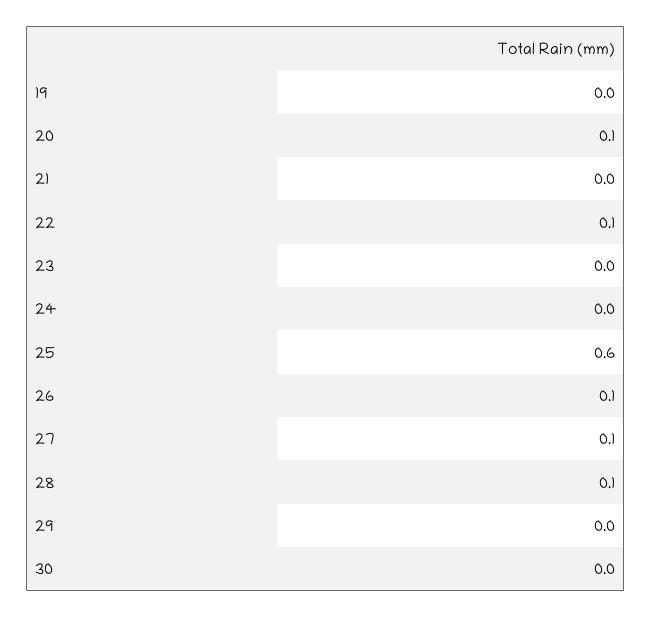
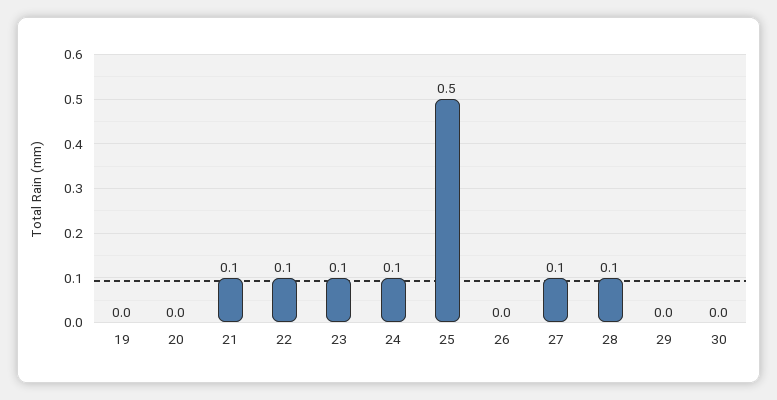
20: 0.1 -> 0
21: 0 -> 0.1
23: 0 -> 0.1
24: 0 -> 0.1
25: 0.6 -> 0.5
26: 0.1 -> 0

